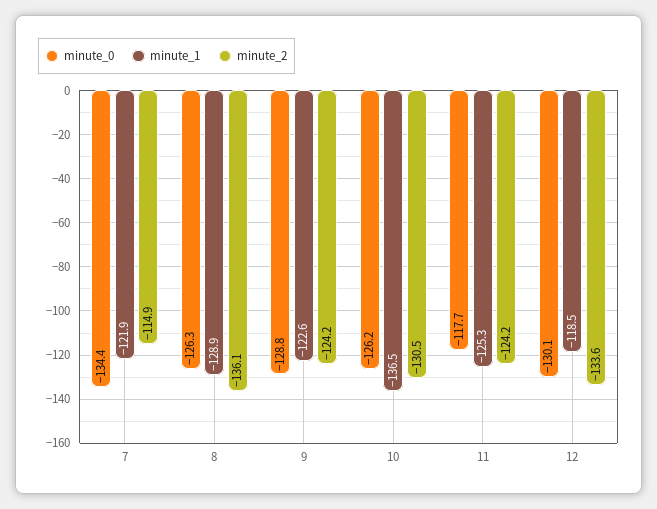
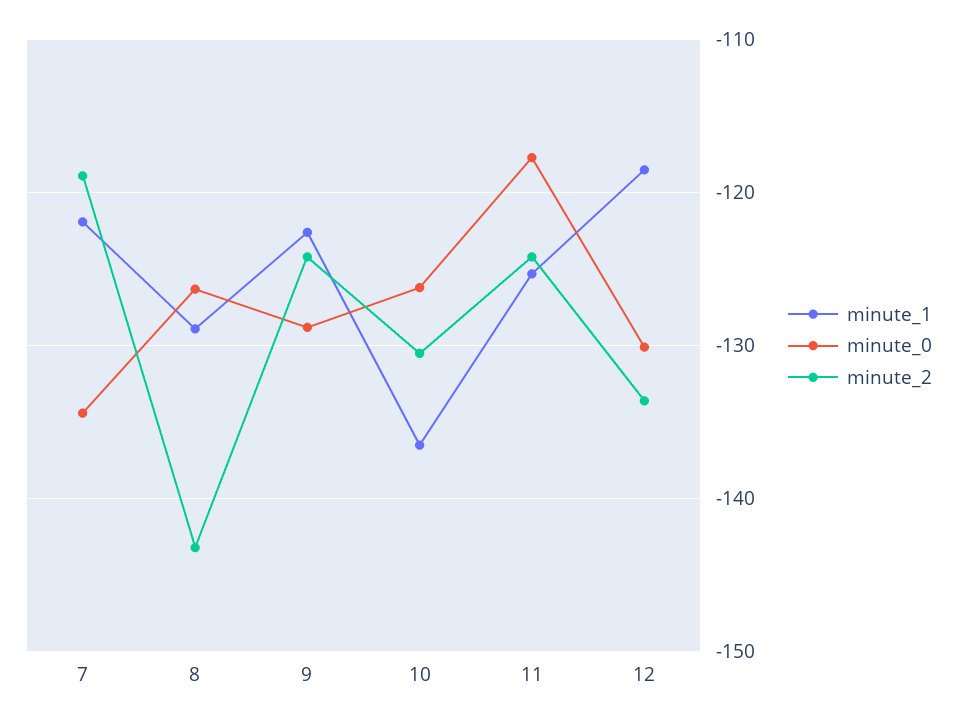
minute_2, 7: -114.9 -> -119
minute_2, 8: -136.1 -> -143

